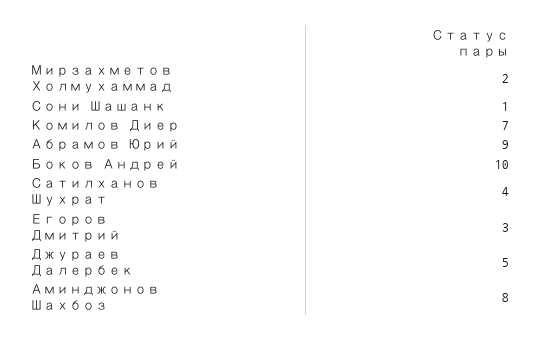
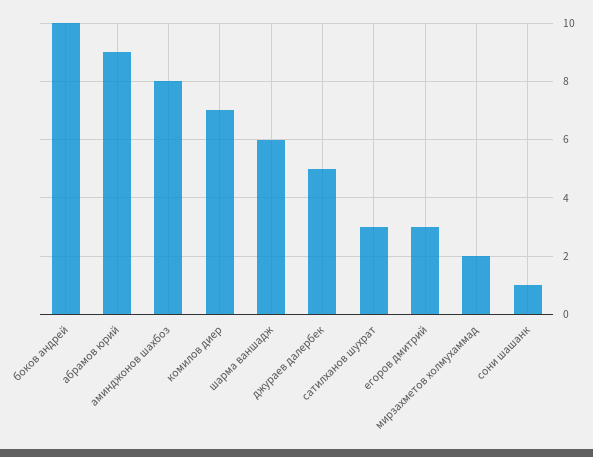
Сатилханов Шухрат: 4 -> 3
шарма ваншадж: none -> 6

